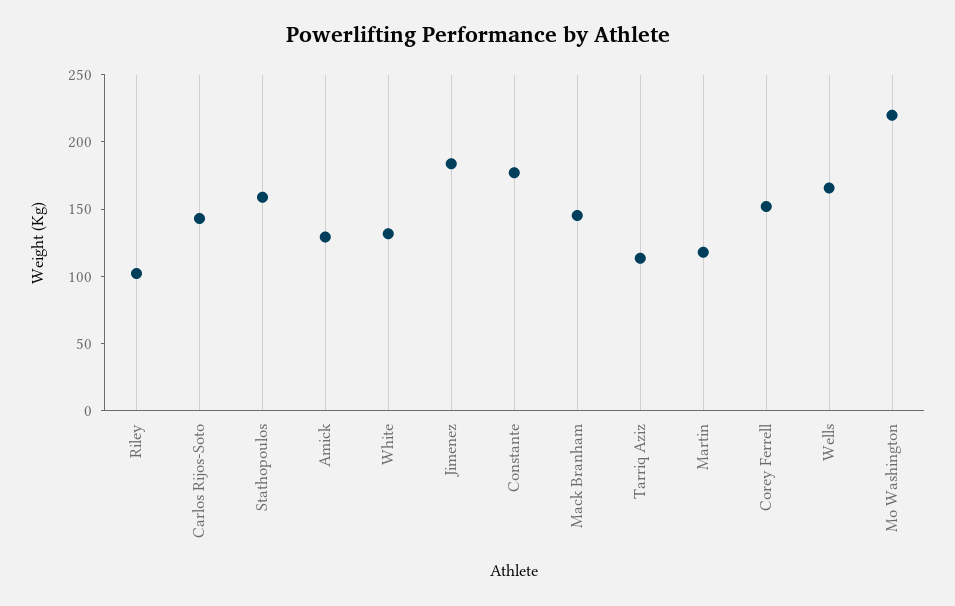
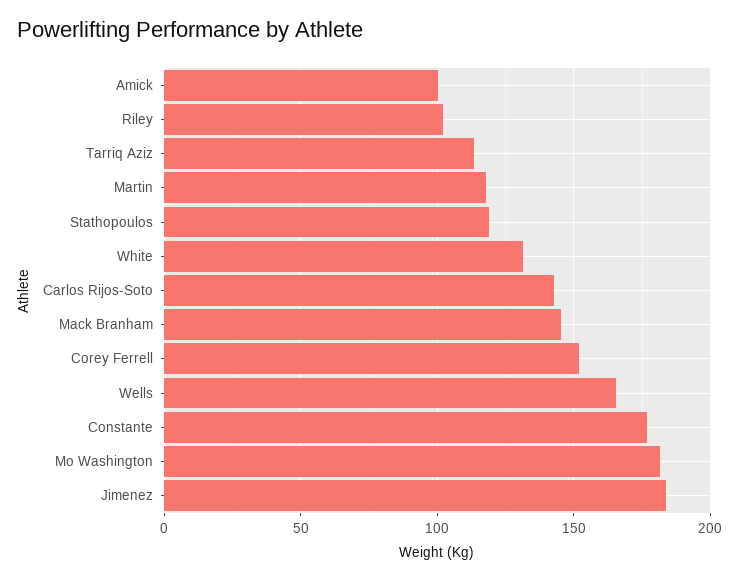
Stathopoulos: 160 -> 120
Amick: 130 -> 100
Mo Washington: 220 -> 180

